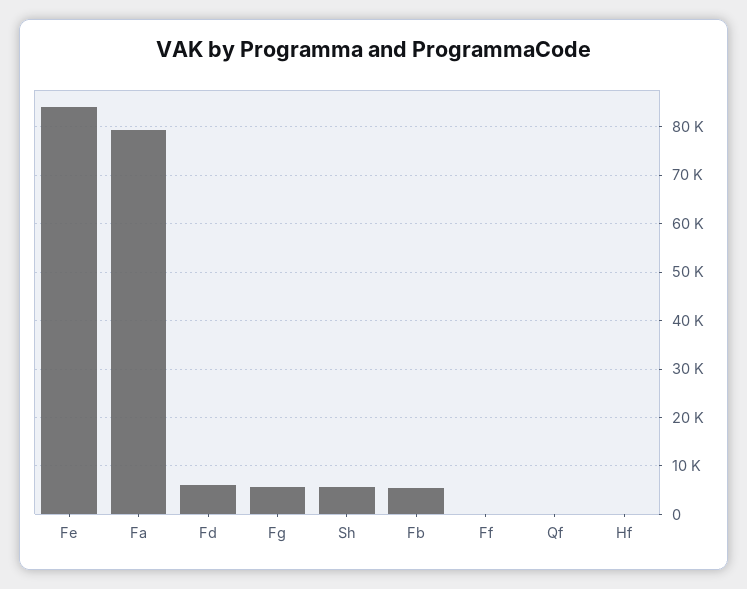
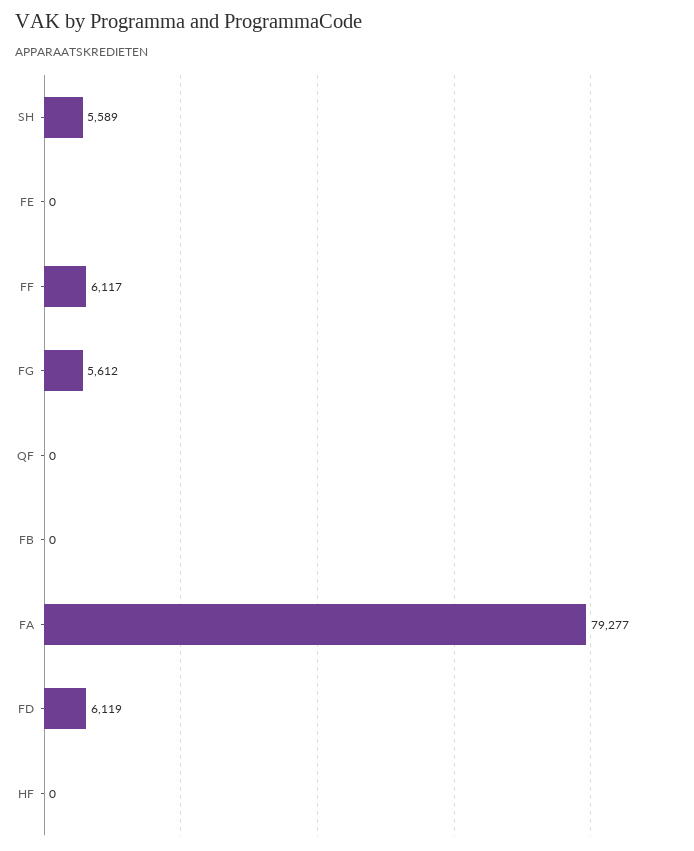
Fe: 84000 -> 0
Fb: 6000 -> 0
Ff: 0 -> 6117

